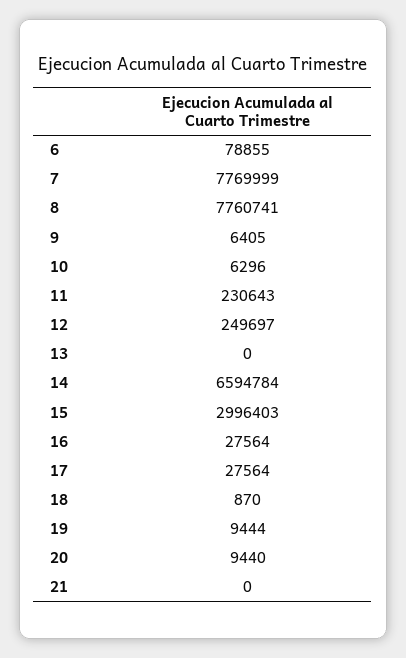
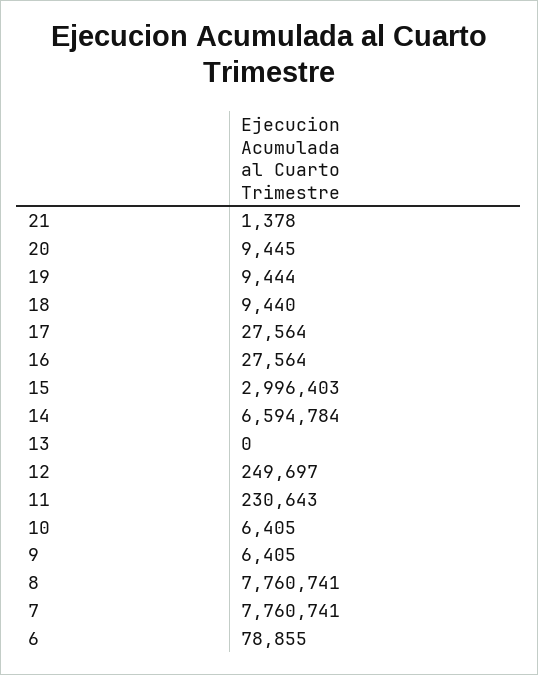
7: 7769999 -> 7760741
10: 6296 -> 6405
18: 870 -> 9440
20: 9440 -> 9445
21: 0 -> 1378

